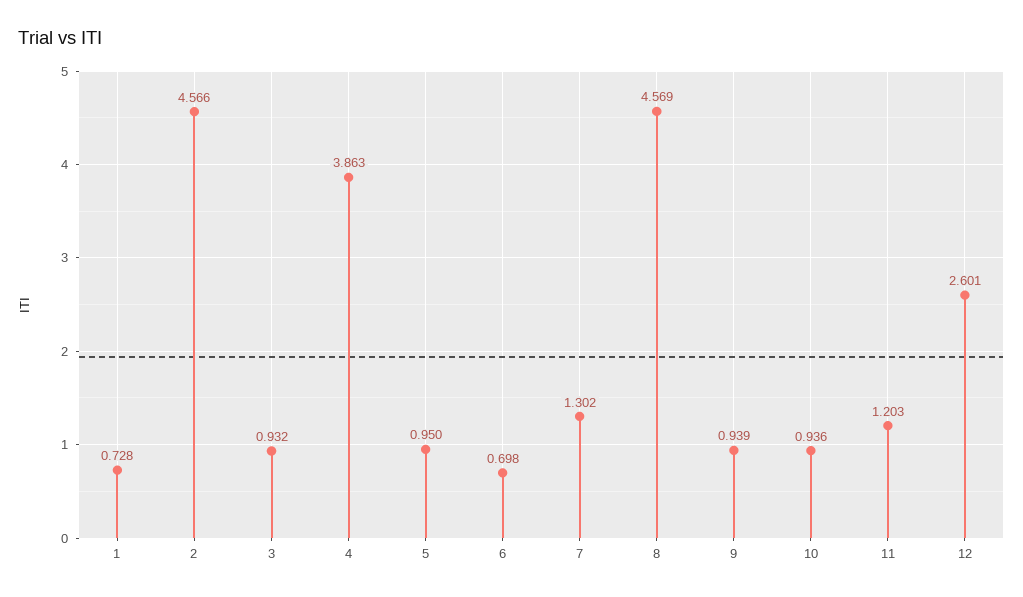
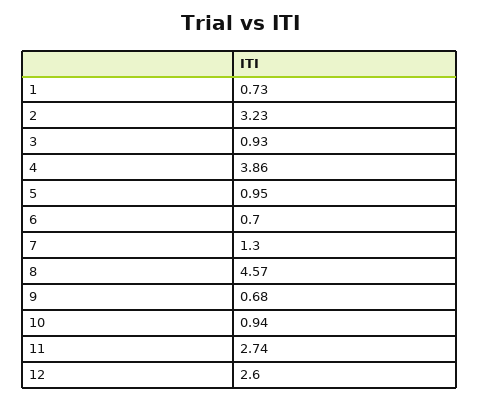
2: 4.566 -> 3.23
9: 0.939 -> 0.68
11: 1.203 -> 2.74

